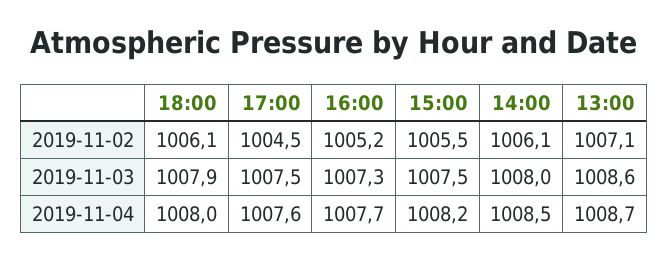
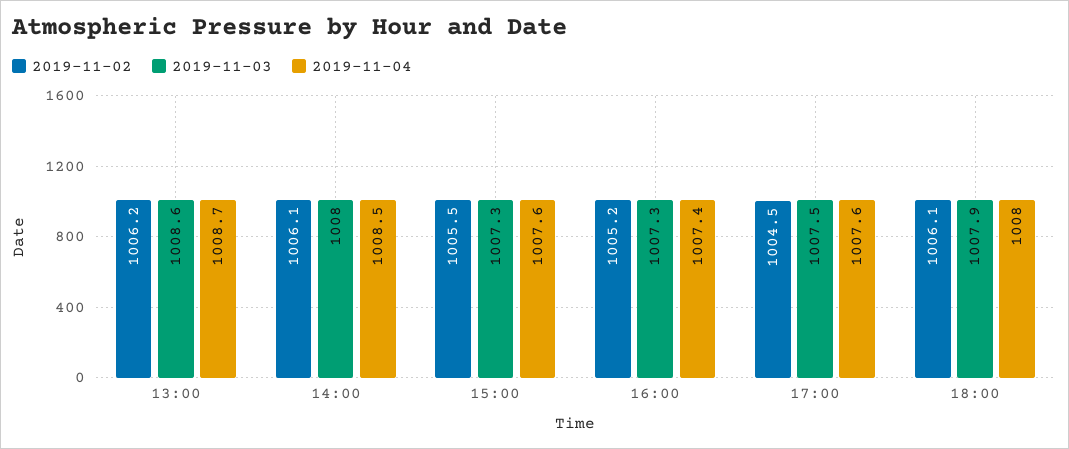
2019-11-02, 13:00: 1007.1 -> 1006.2
2019-11-03, 15:00: 1007.5 -> 1007.3
2019-11-04, 16:00: 1007.7 -> 1007.4
2019-11-04, 15:00: 1008.2 -> 1007.6

